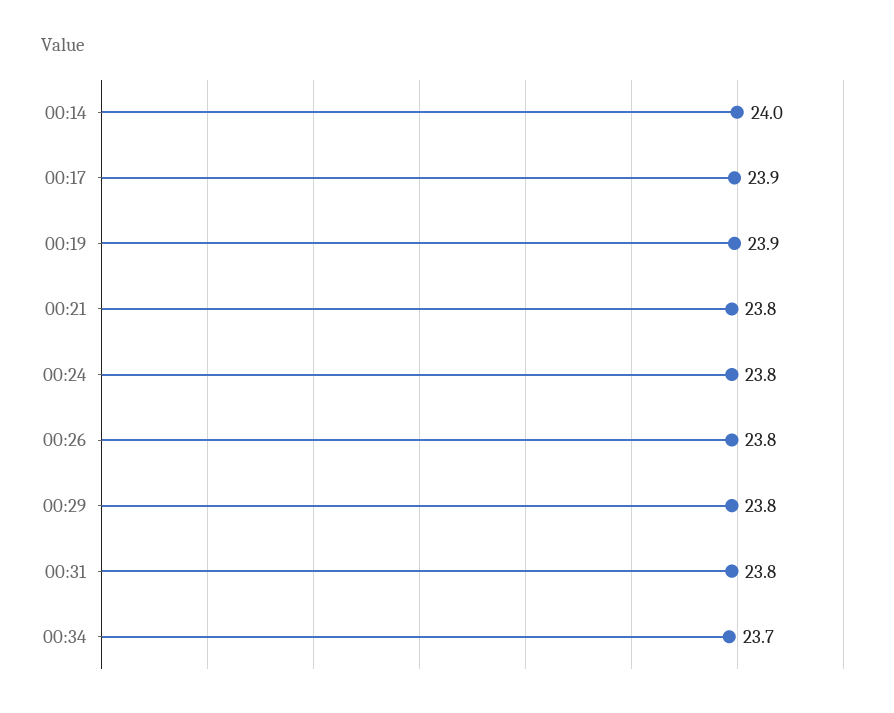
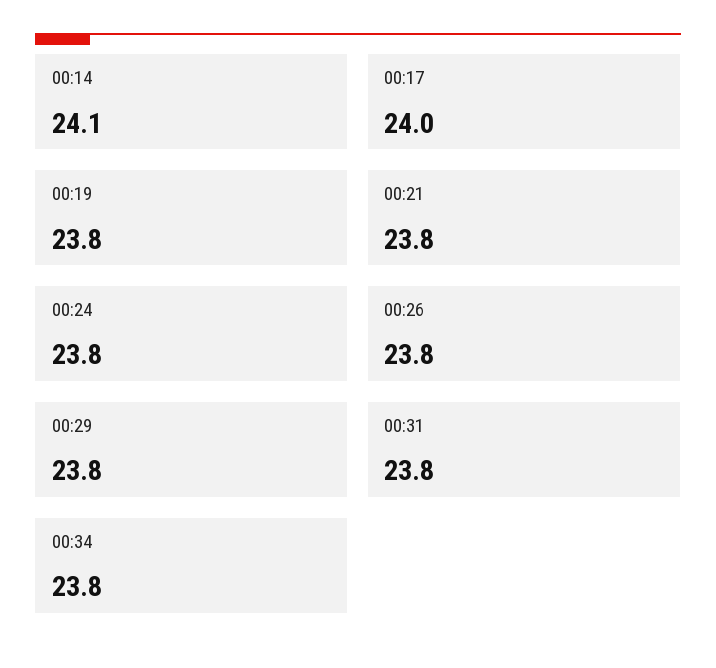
00:14: 24 -> 24.1
00:17: 23.9 -> 24
00:19: 23.9 -> 23.8
00:34: 23.7 -> 23.8

